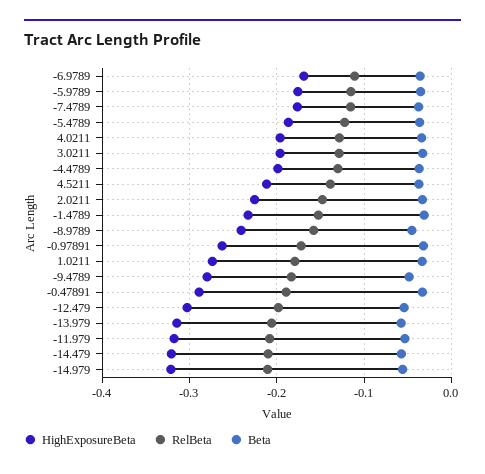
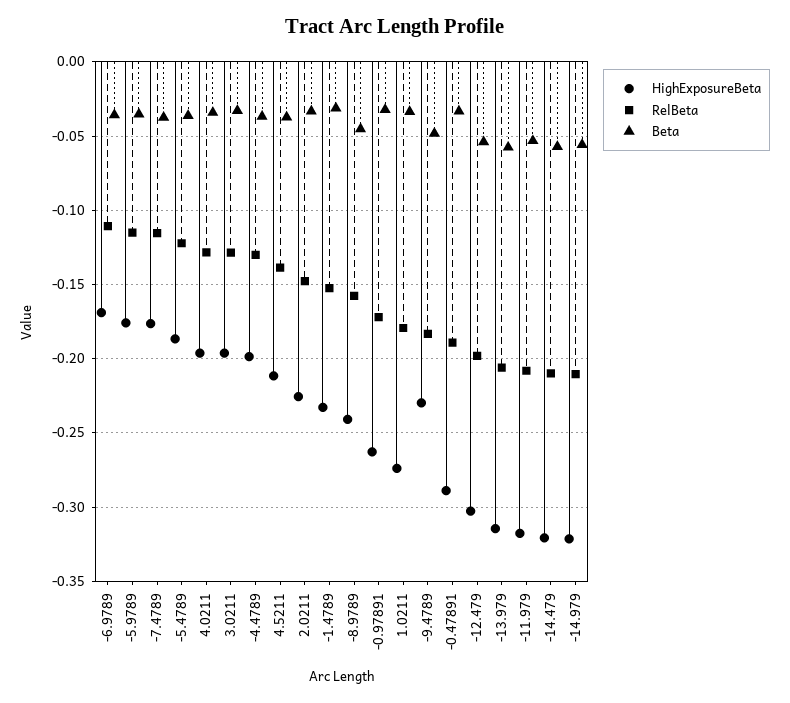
HighExposureBeta, -9.4789: -0.28 -> -0.23

